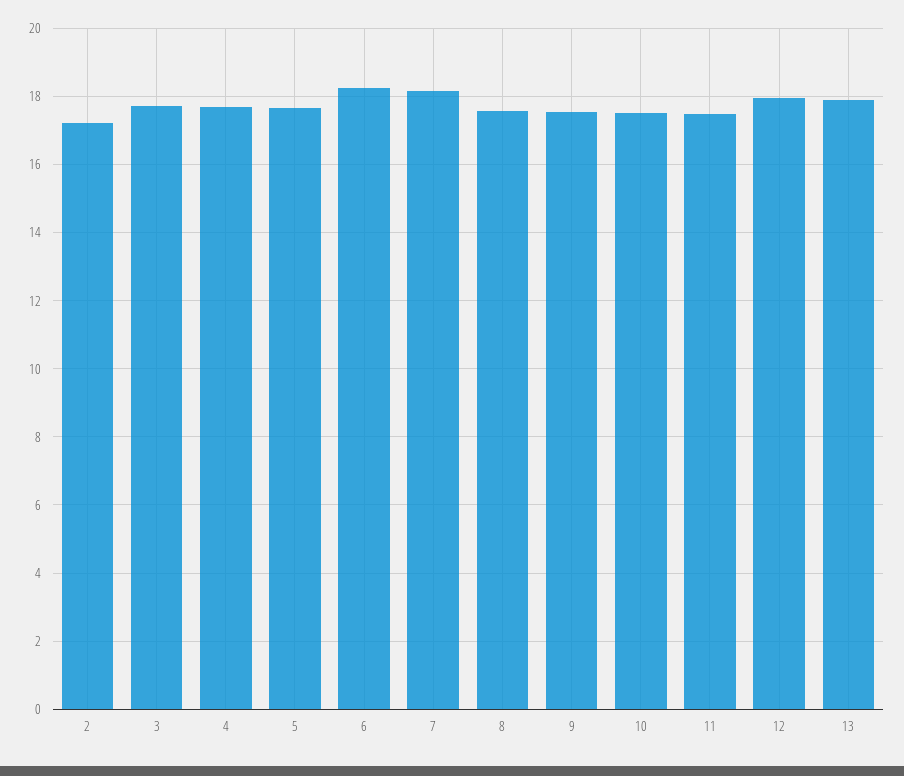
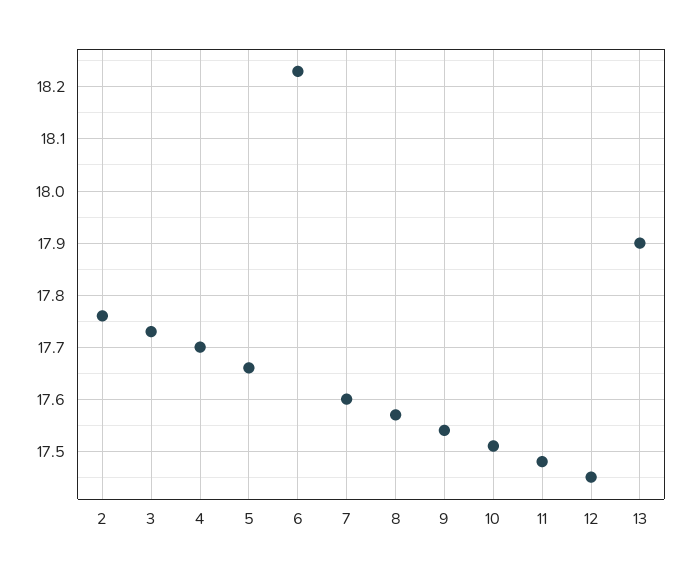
2: 17.2 -> 17.75
7: 18.2 -> 17.6
12: 18 -> 17.45

